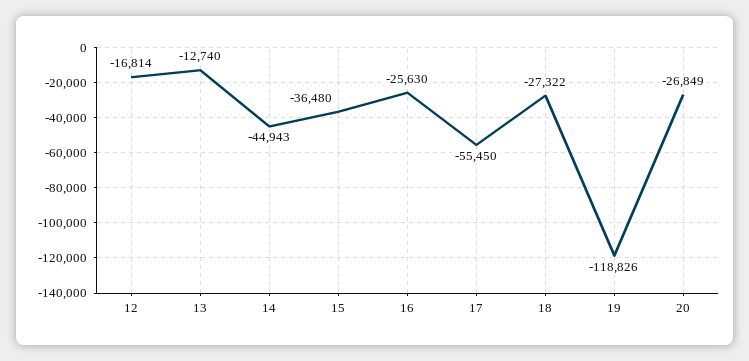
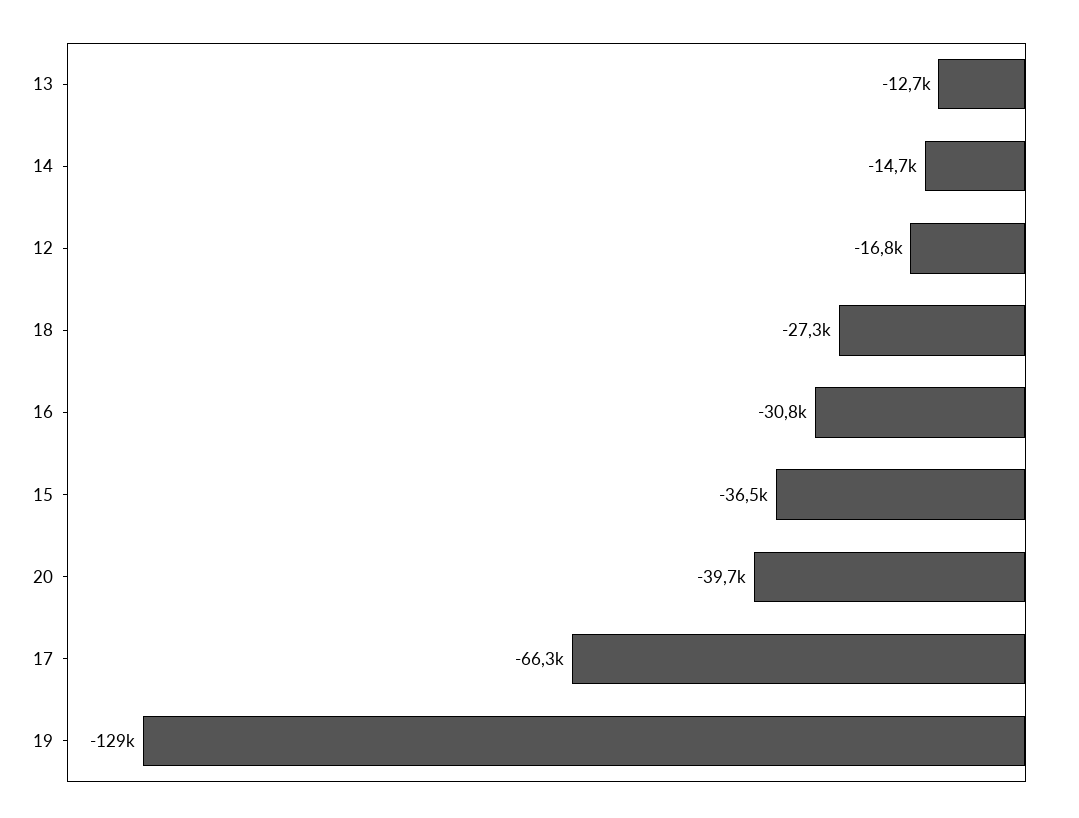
14: -44943 -> -14700
16: -25630 -> -30800
17: -55450 -> -66300
19: -118826 -> -129000
20: -26849 -> -39700

